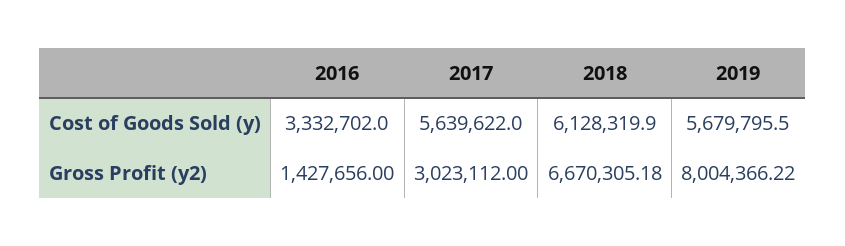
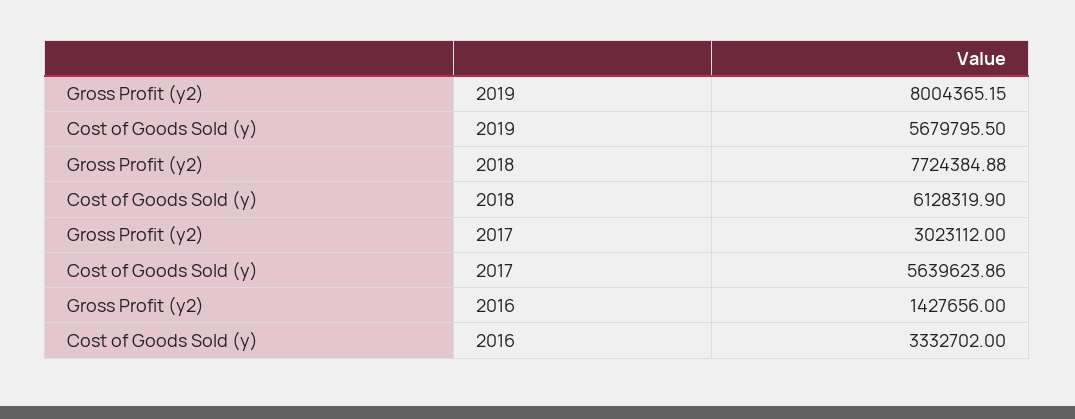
2017, Cost of Goods Sold (y): 5639622 -> 5639623.86
2018, Gross Profit (y2): 6670305.18 -> 7724384.88
2019, Gross Profit (y2): 8004366.22 -> 8004365.15

